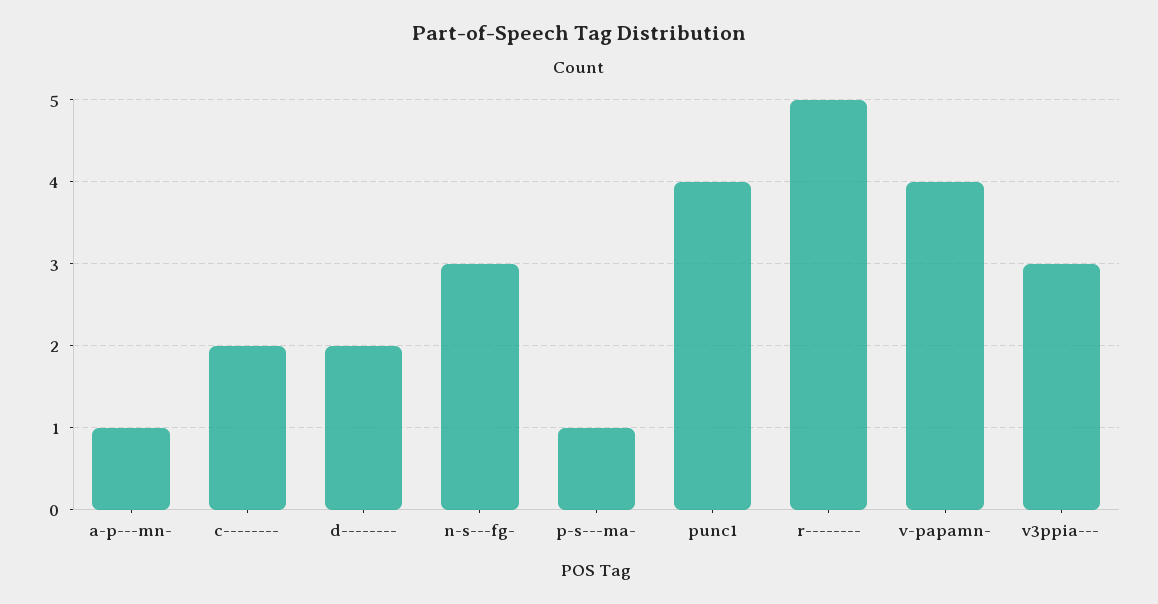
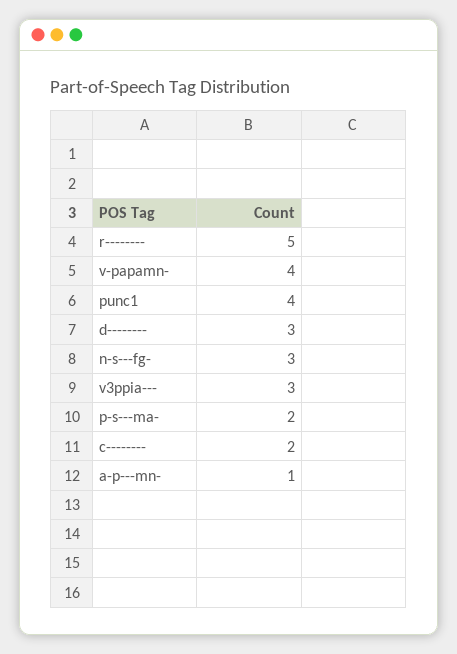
d--------: 2 -> 3
p-s---ma-: 1 -> 2

